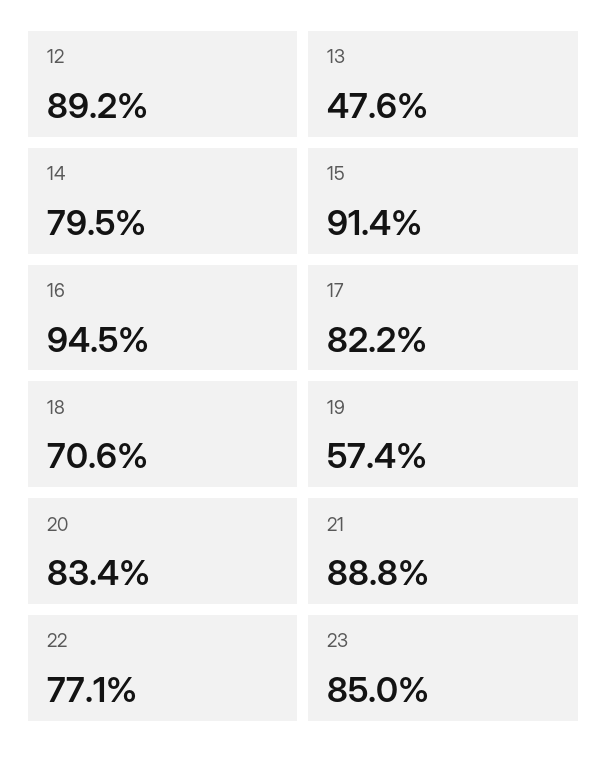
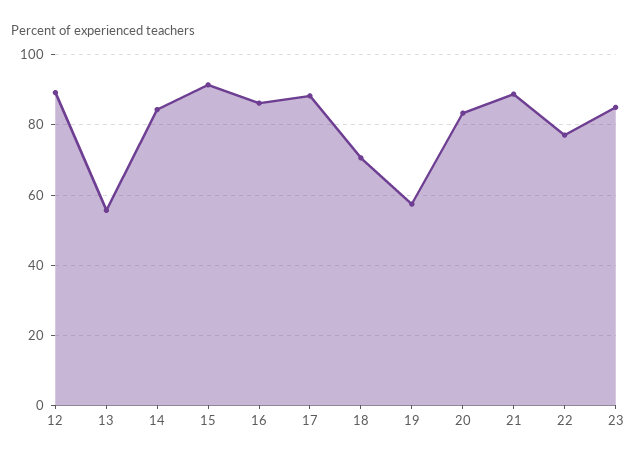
13: 47.6 -> 56
14: 79.5 -> 84
16: 94.5 -> 86
17: 82.2 -> 88

